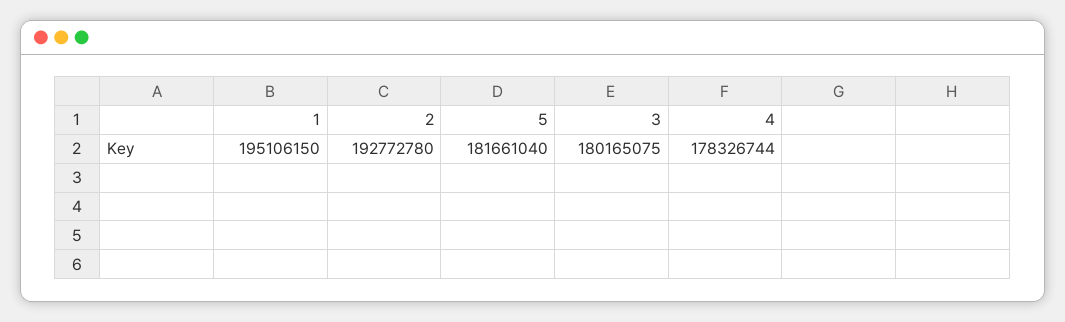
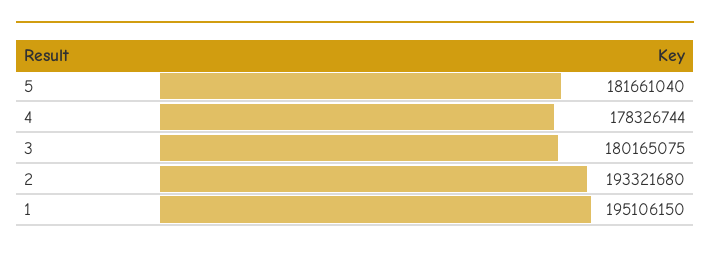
2: 192772780 -> 193321680

